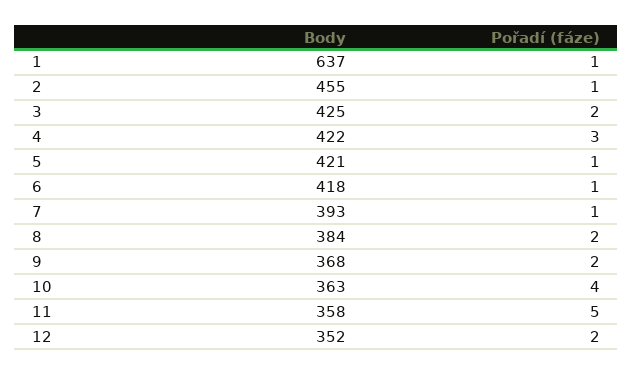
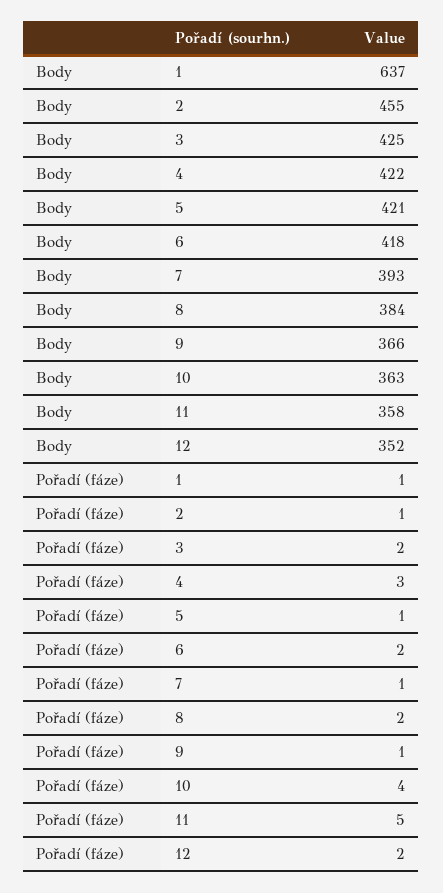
Pořadí (fáze), 6: 1 -> 2
Body, 9: 368 -> 366
Pořadí (fáze), 9: 2 -> 1

